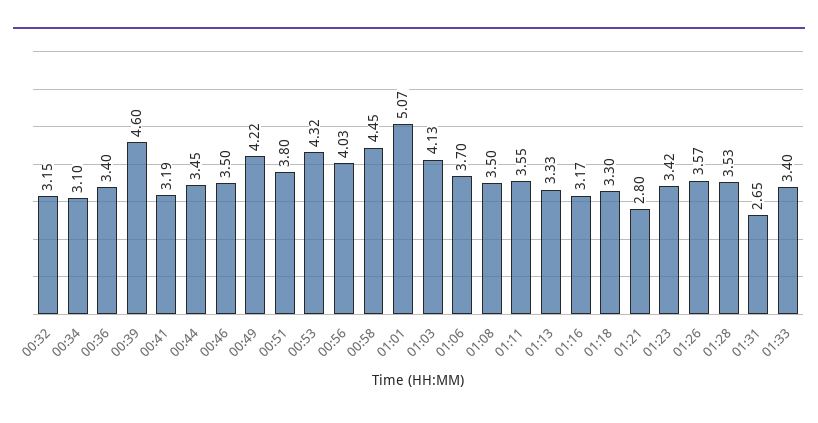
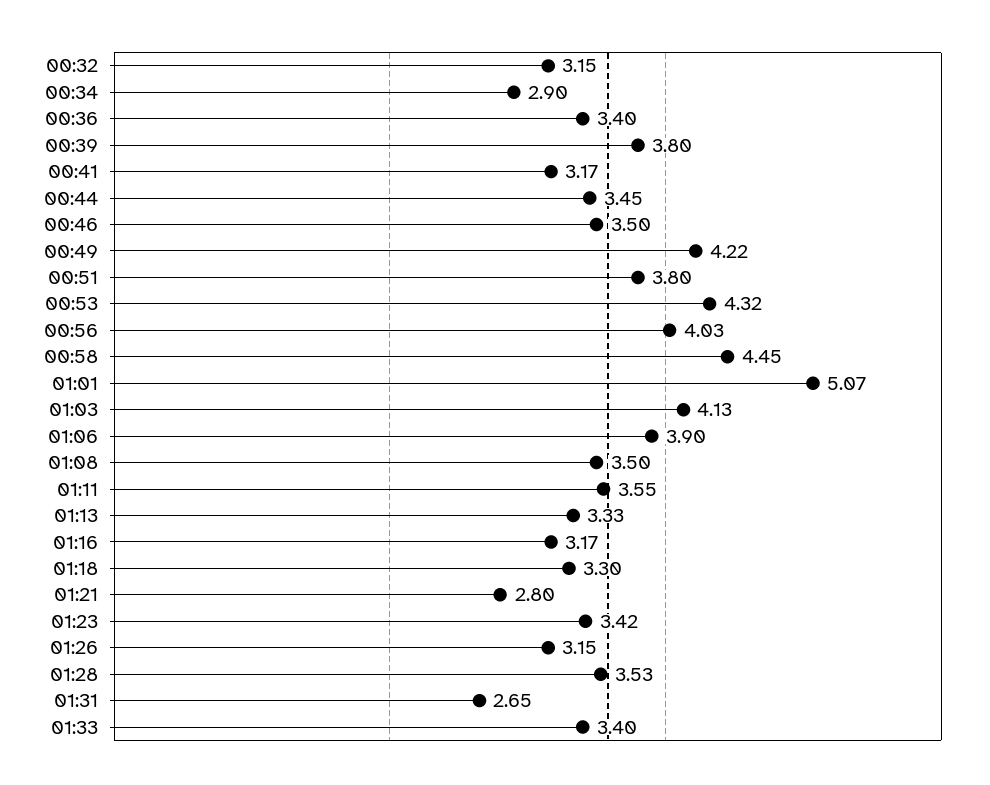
00:34: 3.1 -> 2.9
00:39: 4.6 -> 3.8
00:41: 3.19 -> 3.17
01:06: 3.7 -> 3.9
01:26: 3.57 -> 3.15

